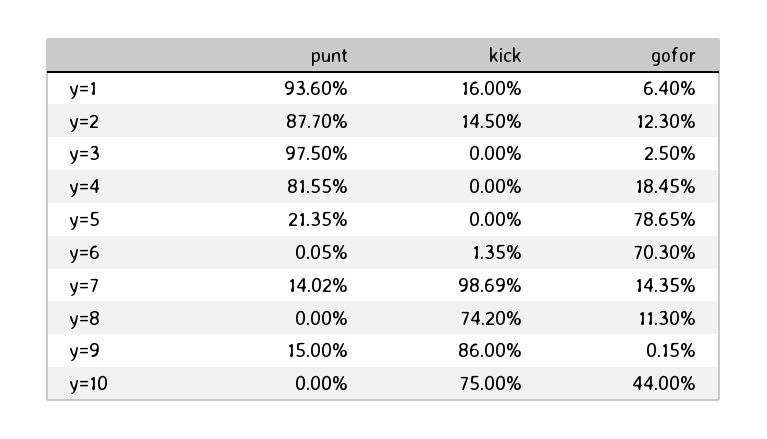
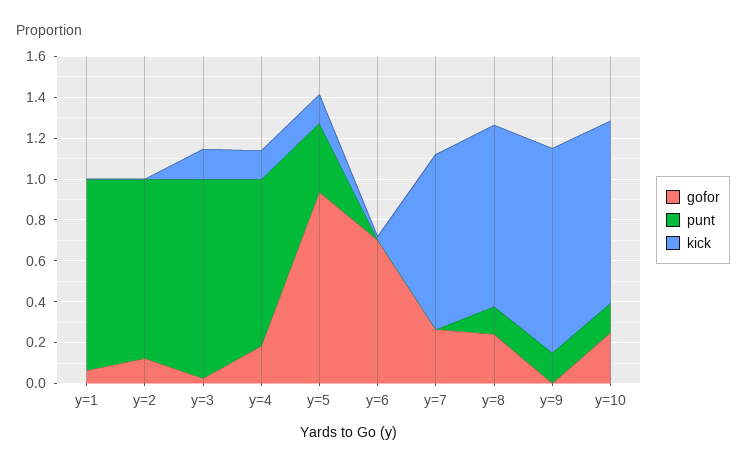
kick, y=1: 0.16 -> 0
kick, y=2: 0.145 -> 0
kick, y=3: 0 -> 0.15
kick, y=4: 0 -> 0.15
punt, y=5: 0.2135 -> 0.35
kick, y=5: 0 -> 0.15
gofor, y=5: 0.7865 -> 0.95
punt, y=7: 0.1402 -> 0
kick, y=7: 0.9869 -> 0.85
gofor, y=7: 0.1435 -> 0.25
punt, y=8: 0 -> 0.15
kick, y=8: 0.742 -> 0.9
gofor, y=8: 0.113 -> 0.25
kick, y=9: 0.86 -> 1
punt, y=10: 0 -> 0.15
kick, y=10: 0.75 -> 0.9
gofor, y=10: 0.44 -> 0.25

